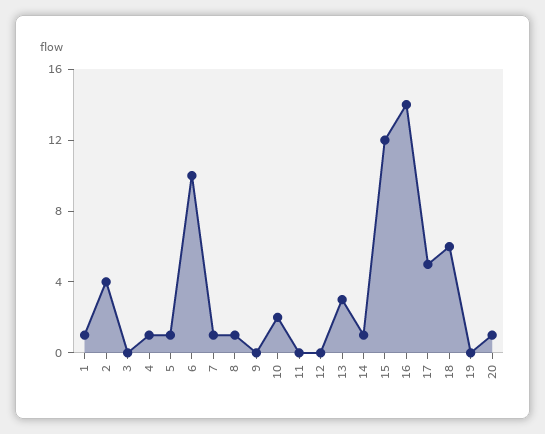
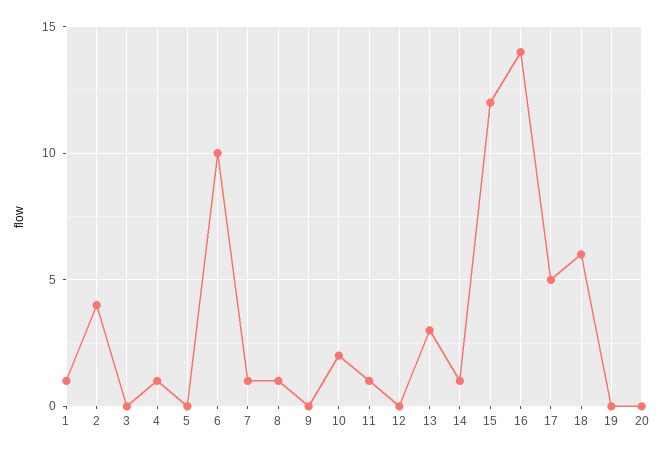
5: 1 -> 0
11: 0 -> 1
20: 1 -> 0

